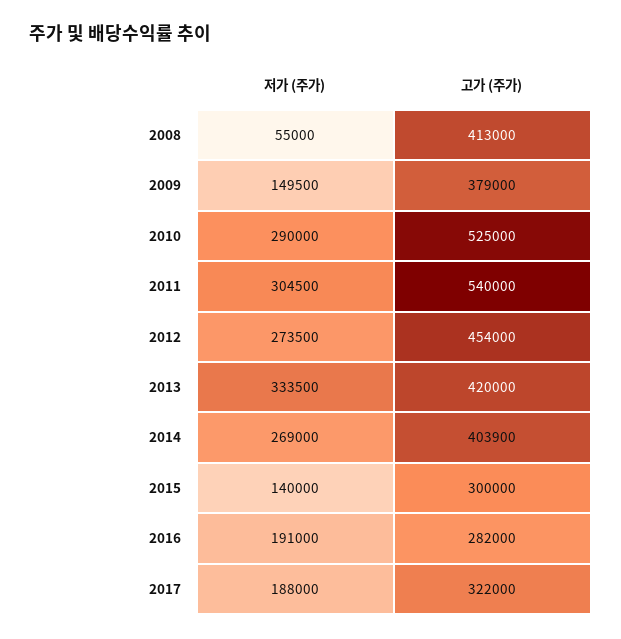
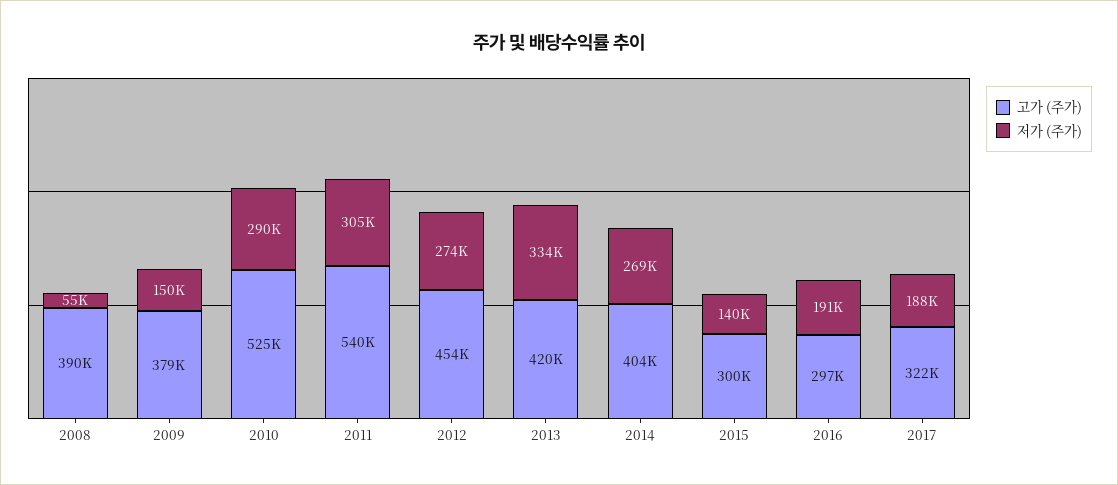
고가 (주가), 2008: 413000 -> 390000
고가 (주가), 2016: 282000 -> 297000

